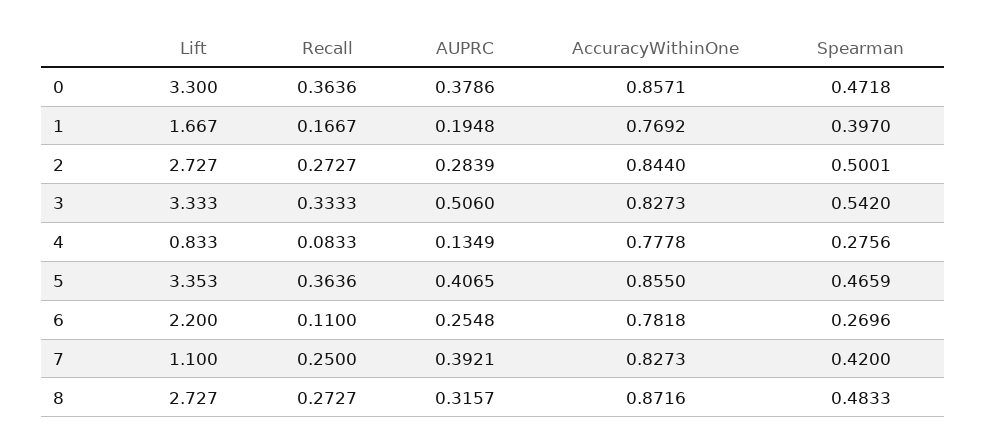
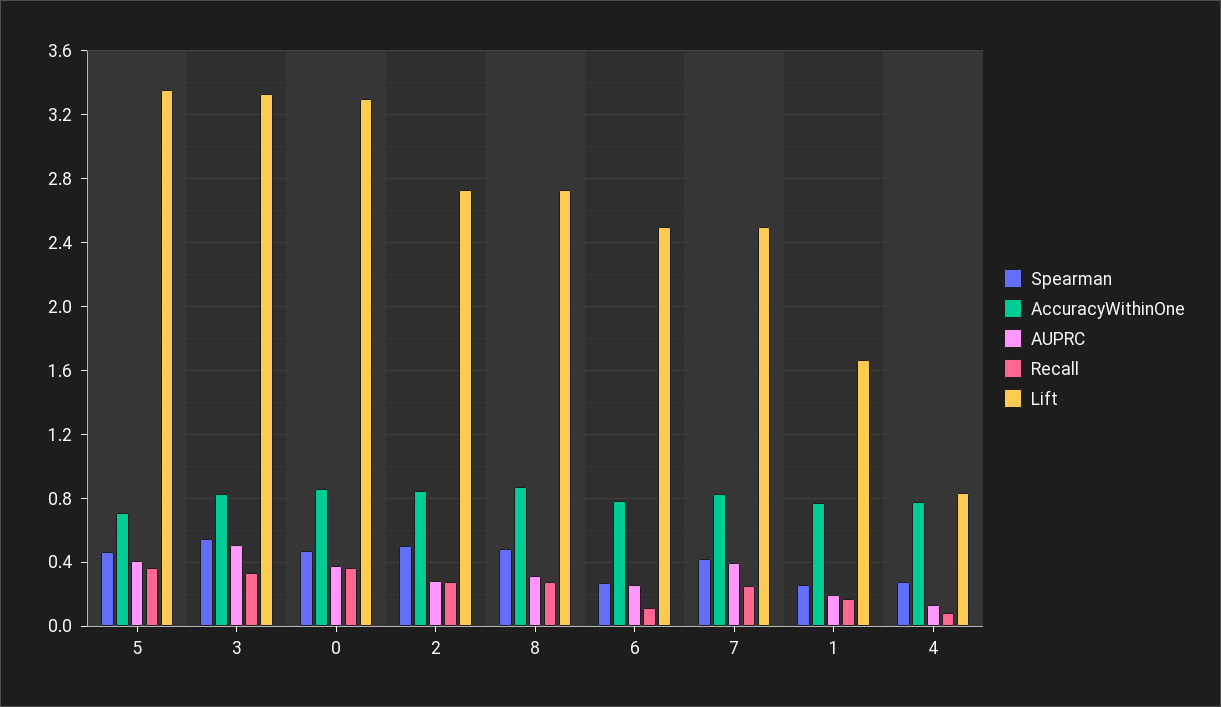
Spearman, 1: 0.397 -> 0.25
AccuracyWithinOne, 5: 0.855 -> 0.7
Lift, 6: 2.2 -> 2.5
Lift, 7: 1.1 -> 2.5

